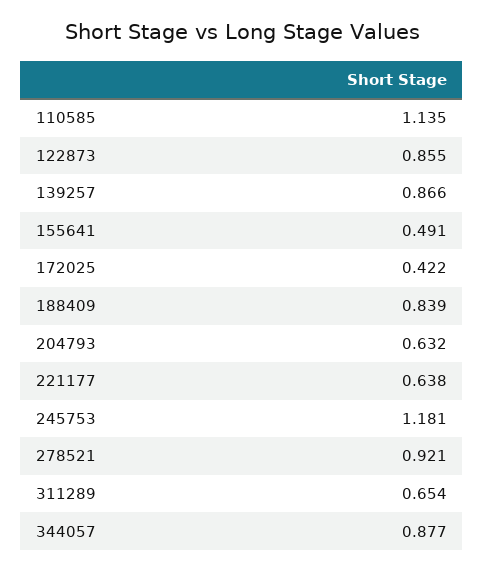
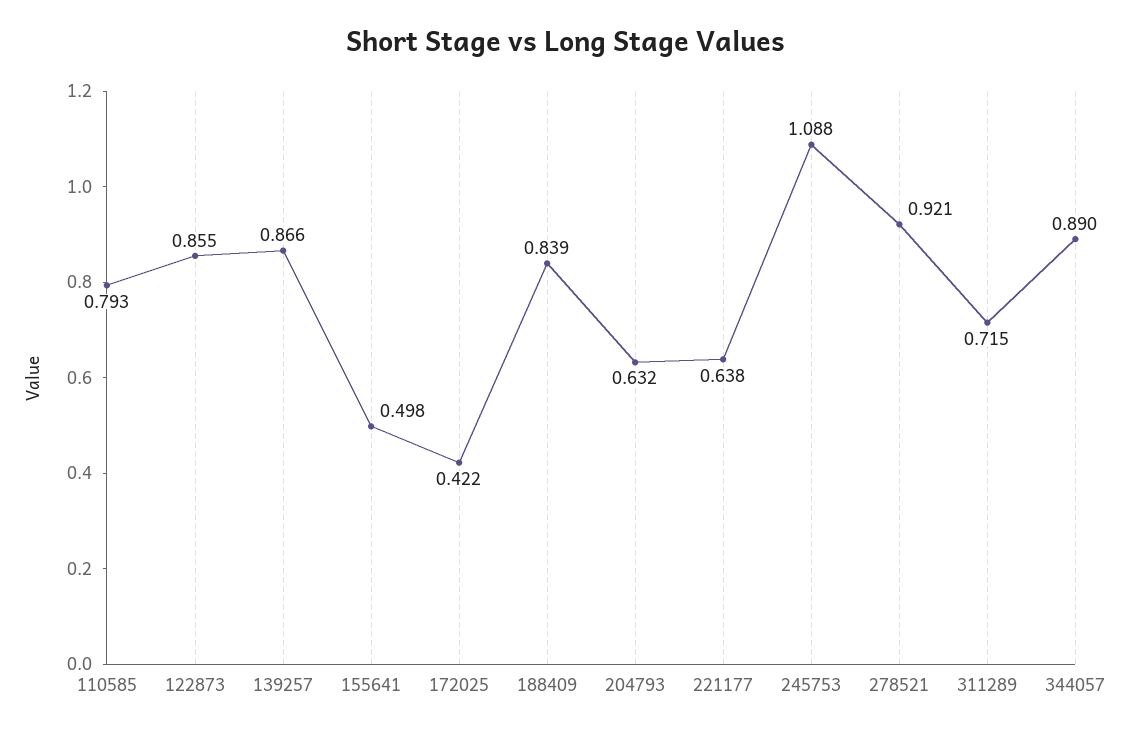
110585: 1.135 -> 0.793
155641: 0.491 -> 0.498
245753: 1.181 -> 1.088
311289: 0.654 -> 0.715
344057: 0.877 -> 0.89

